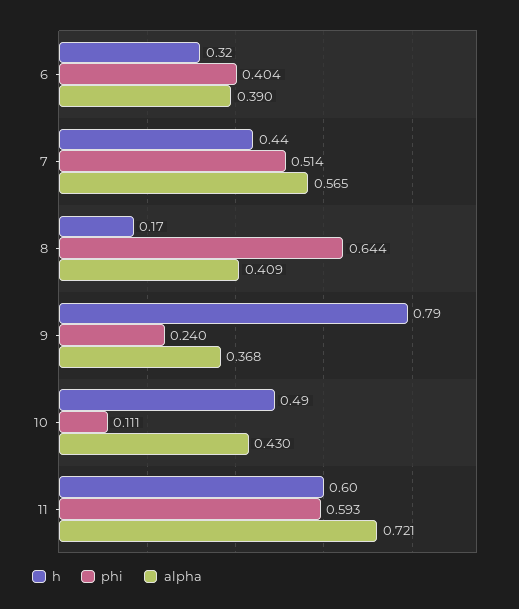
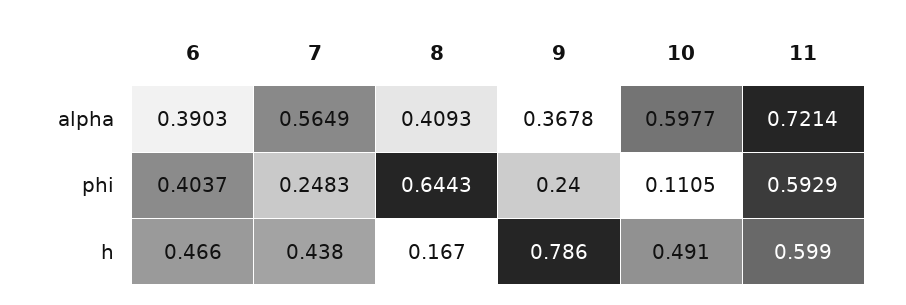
h, 6: 0.32 -> 0.466
phi, 7: 0.514 -> 0.2483
alpha, 10: 0.43 -> 0.5977

